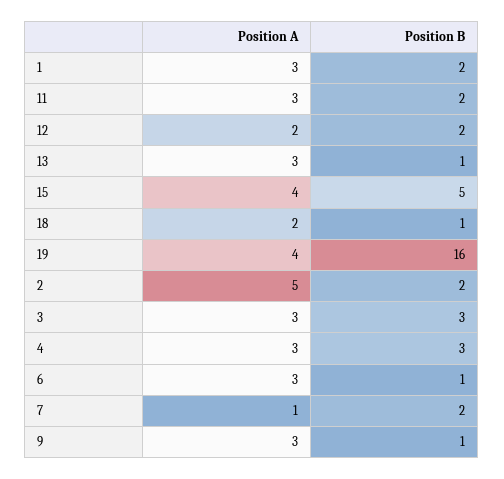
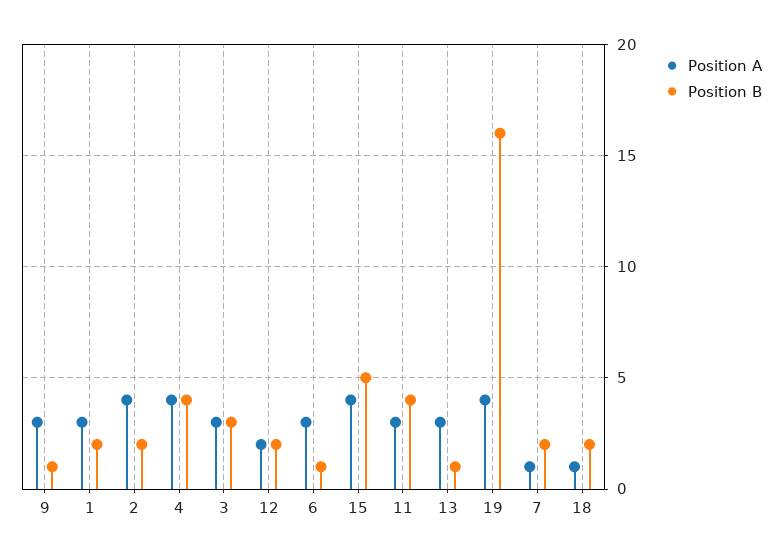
Position B, 11: 2 -> 4
Position A, 18: 2 -> 1
Position B, 18: 1 -> 2
Position A, 2: 5 -> 4
Position A, 4: 3 -> 4
Position B, 4: 3 -> 4

